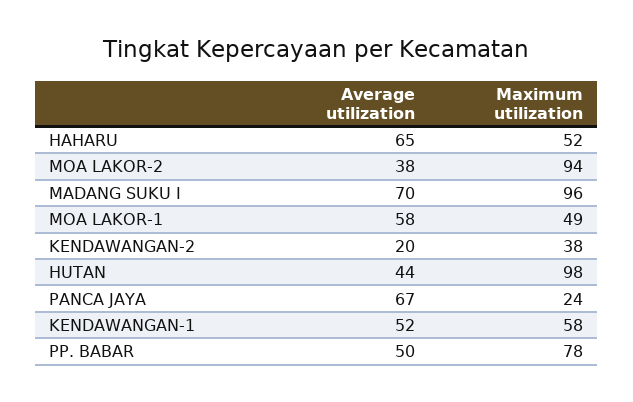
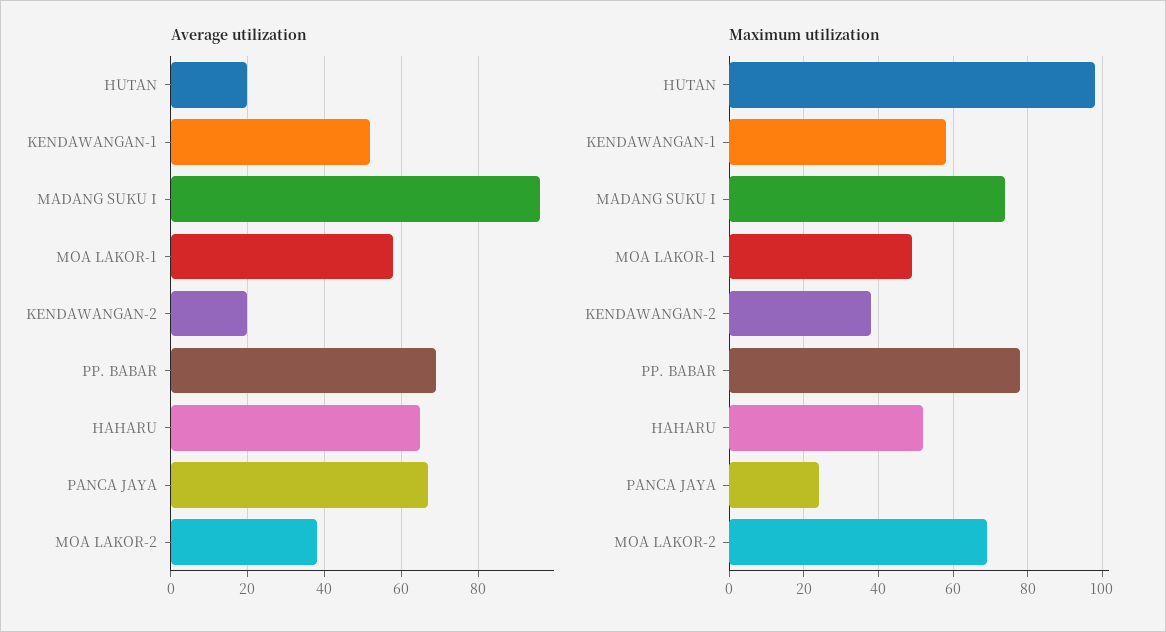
Maximum utilization, MOA LAKOR-2: 94 -> 70
Average utilization, MADANG SUKU I: 70 -> 95
Maximum utilization, MADANG SUKU I: 96 -> 75
Average utilization, HUTAN: 44 -> 20
Average utilization, PP. BABAR: 50 -> 70

